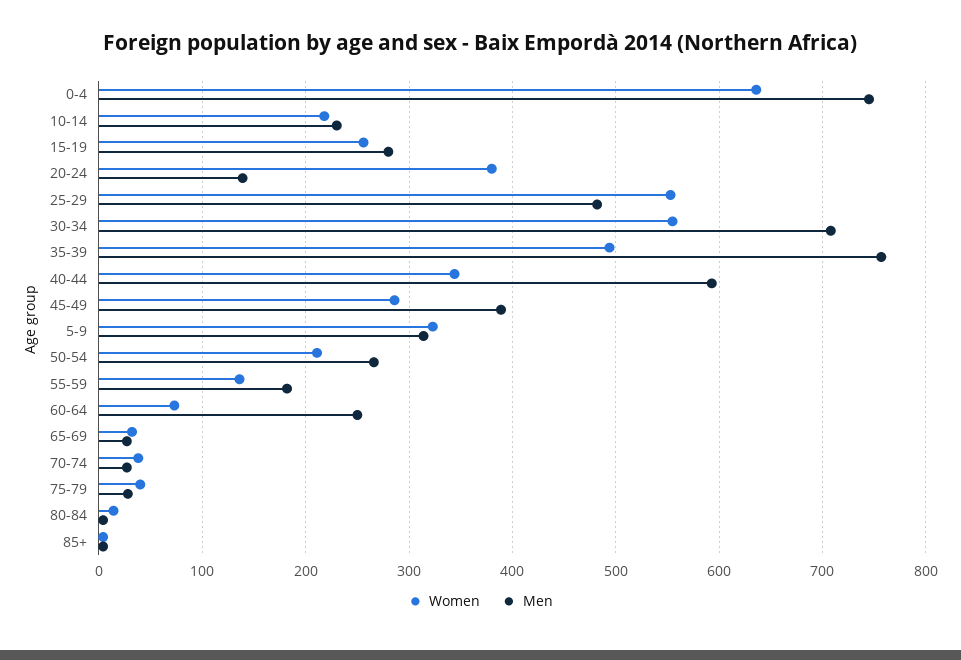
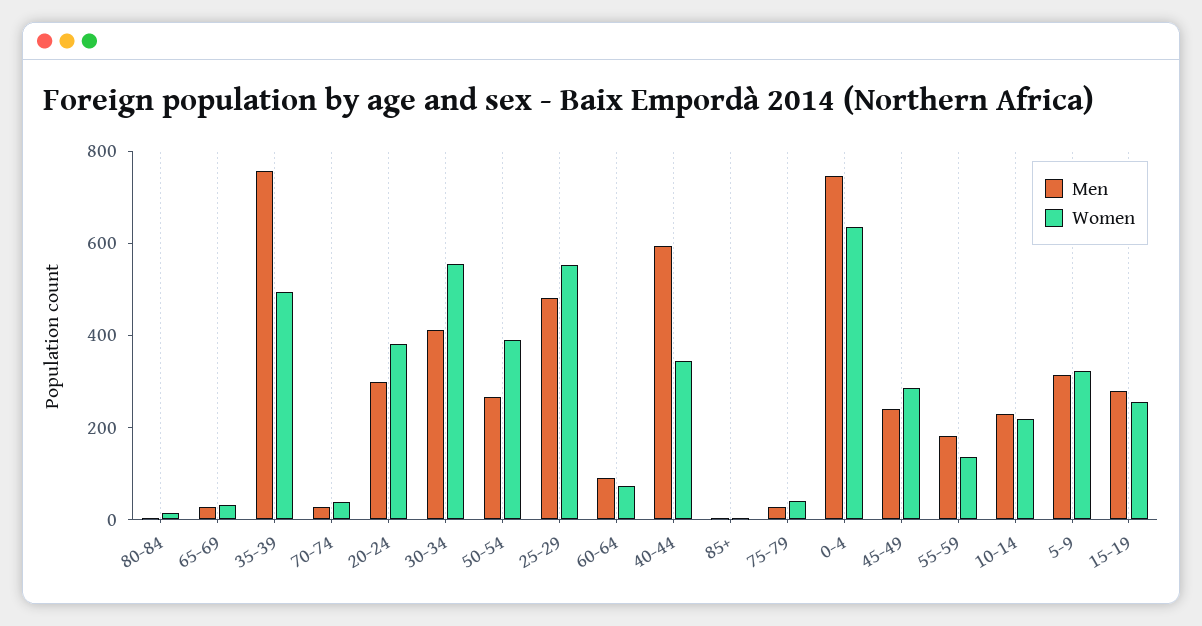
Men, 20-24: 140 -> 300
Men, 30-34: 710 -> 400
Men, 45-49: 390 -> 250
Women, 50-54: 210 -> 400
Men, 60-64: 250 -> 100

